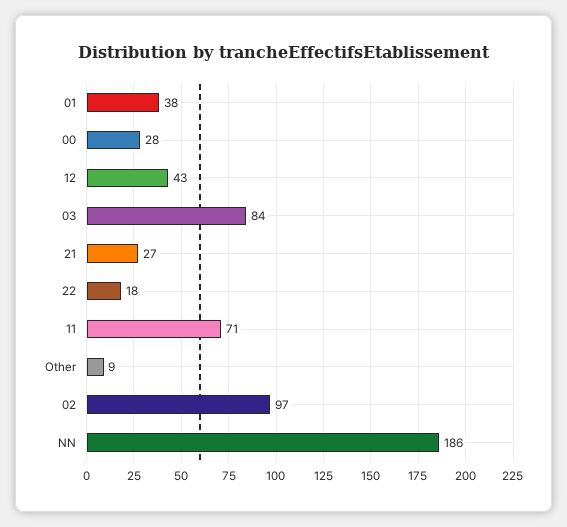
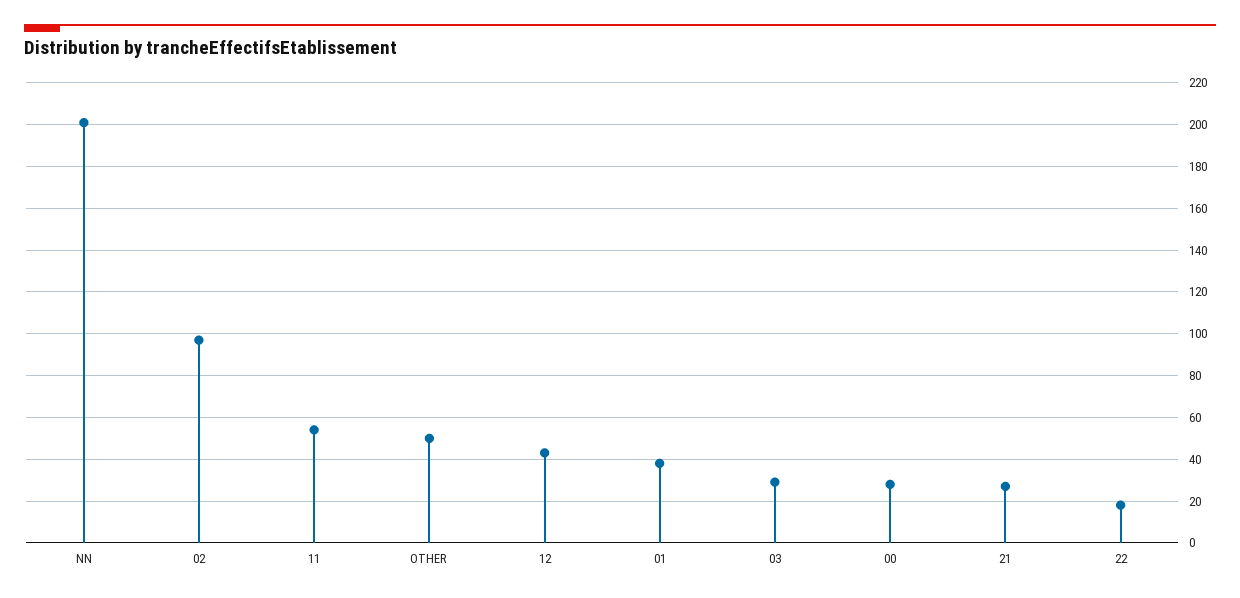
03: 84 -> 30
11: 71 -> 55
Other: 9 -> 50
NN: 186 -> 200

